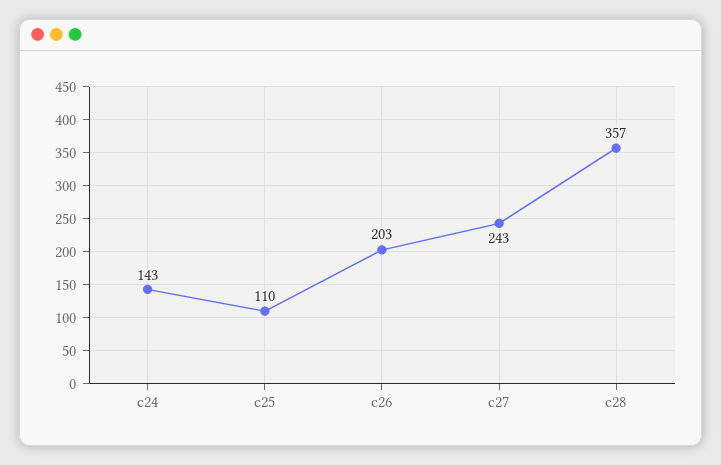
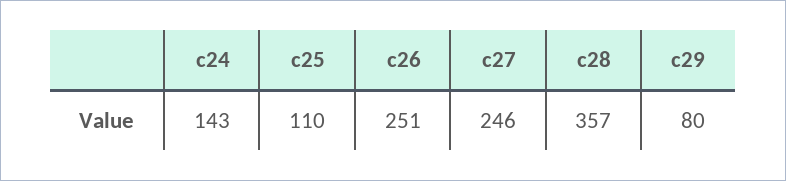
c26: 203 -> 251
c27: 243 -> 246
c29: none -> 80

